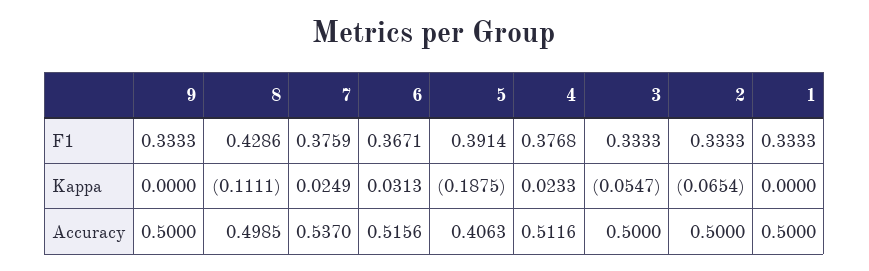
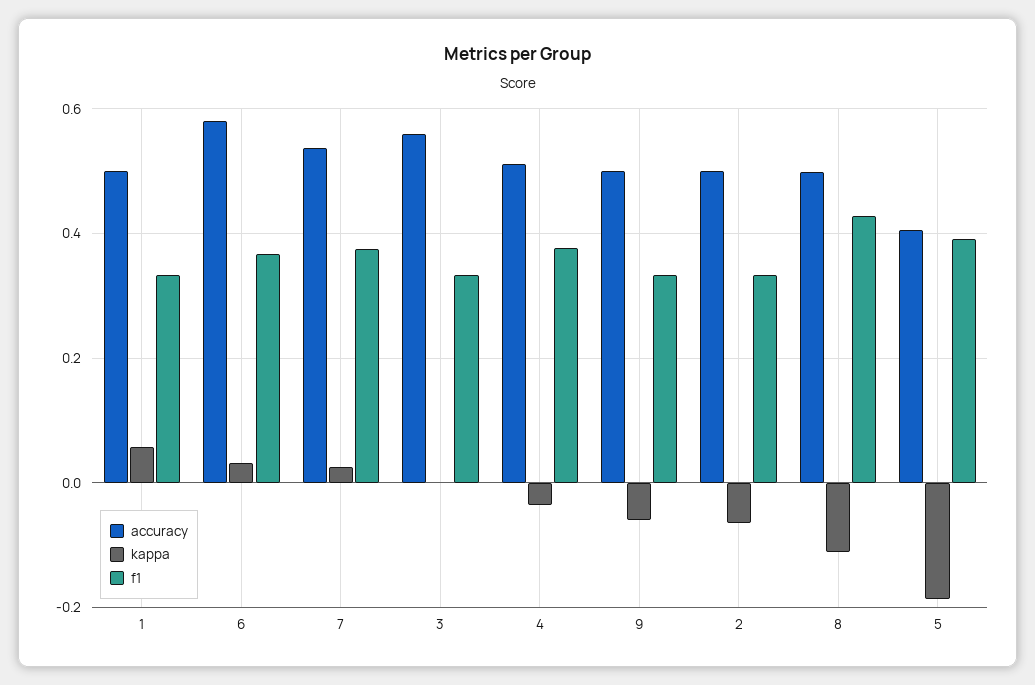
Kappa, 9: 0 -> -0.06
Kappa, 4: 0.0233 -> -0.04
Kappa, 3: -0.0547 -> 0
Kappa, 1: 0 -> 0.06
Accuracy, 6: 0.5156 -> 0.58
Accuracy, 3: 0.5 -> 0.56

